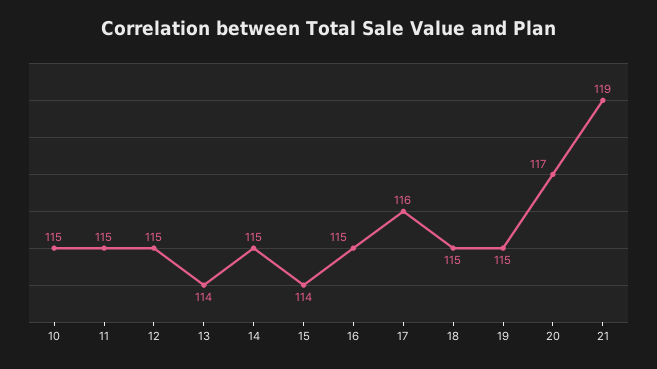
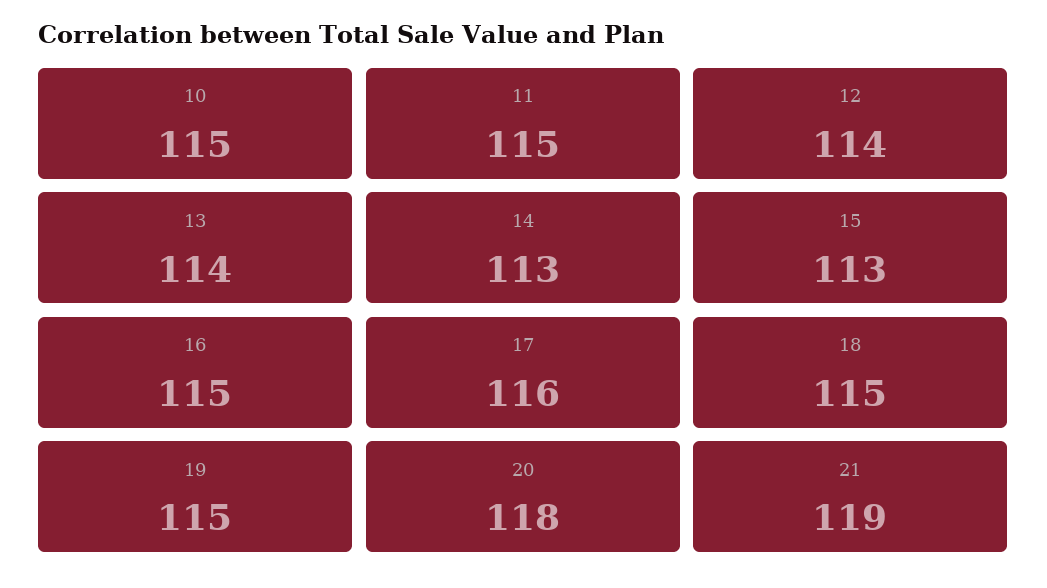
12: 115 -> 114
14: 115 -> 113
15: 114 -> 113
20: 117 -> 118

